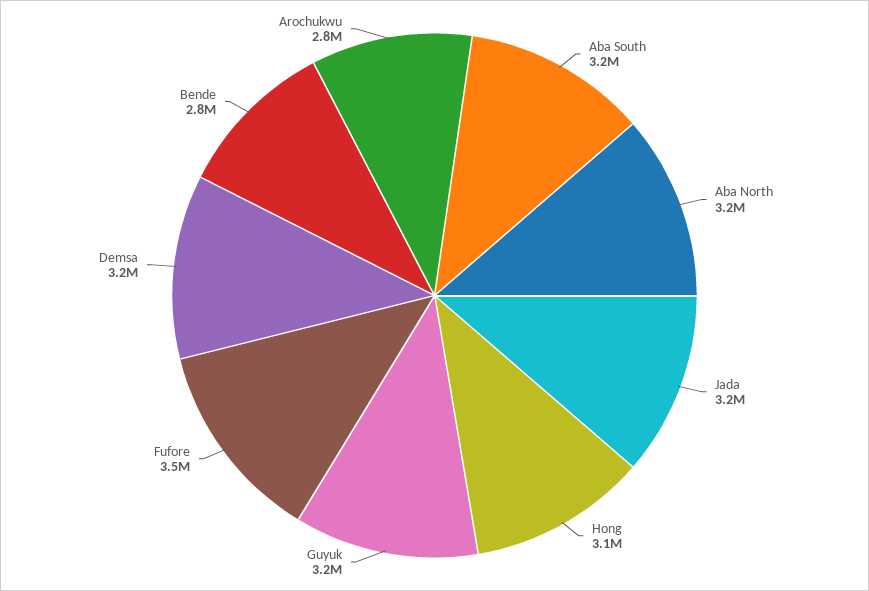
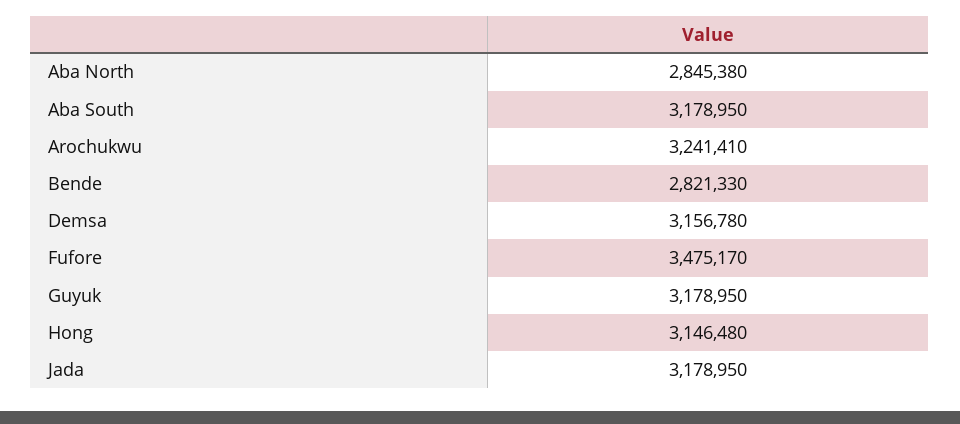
Aba North: 3200000 -> 2845380
Arochukwu: 2800000 -> 3241410

